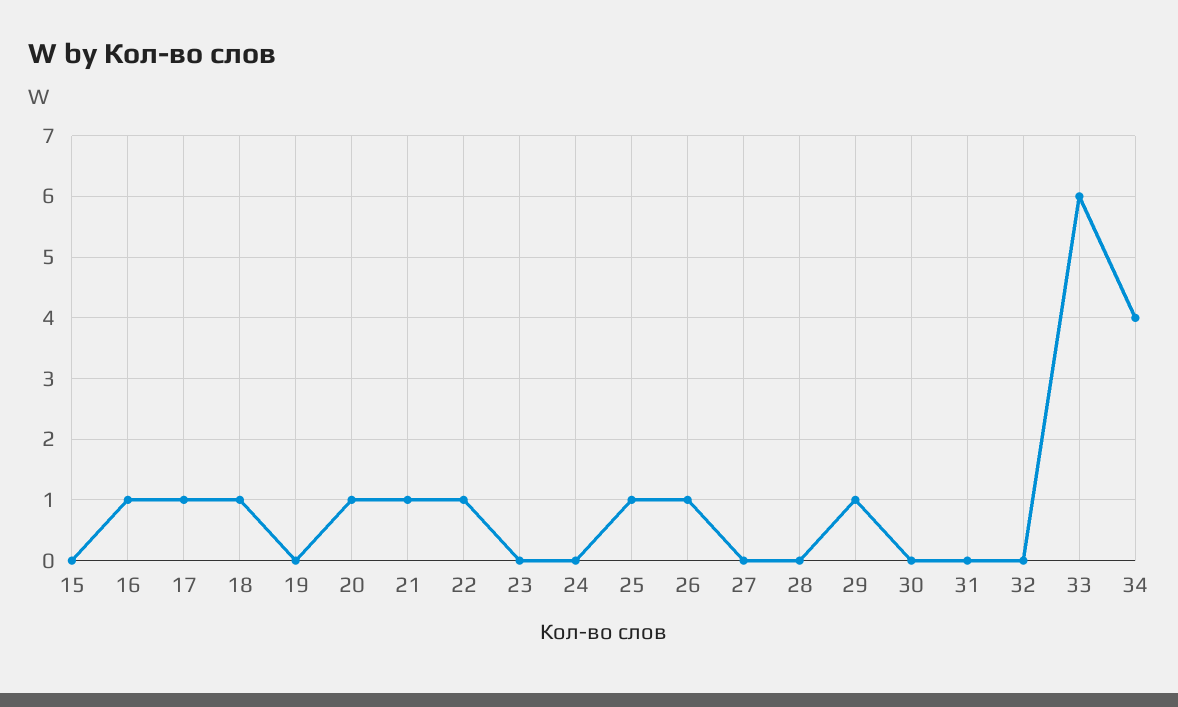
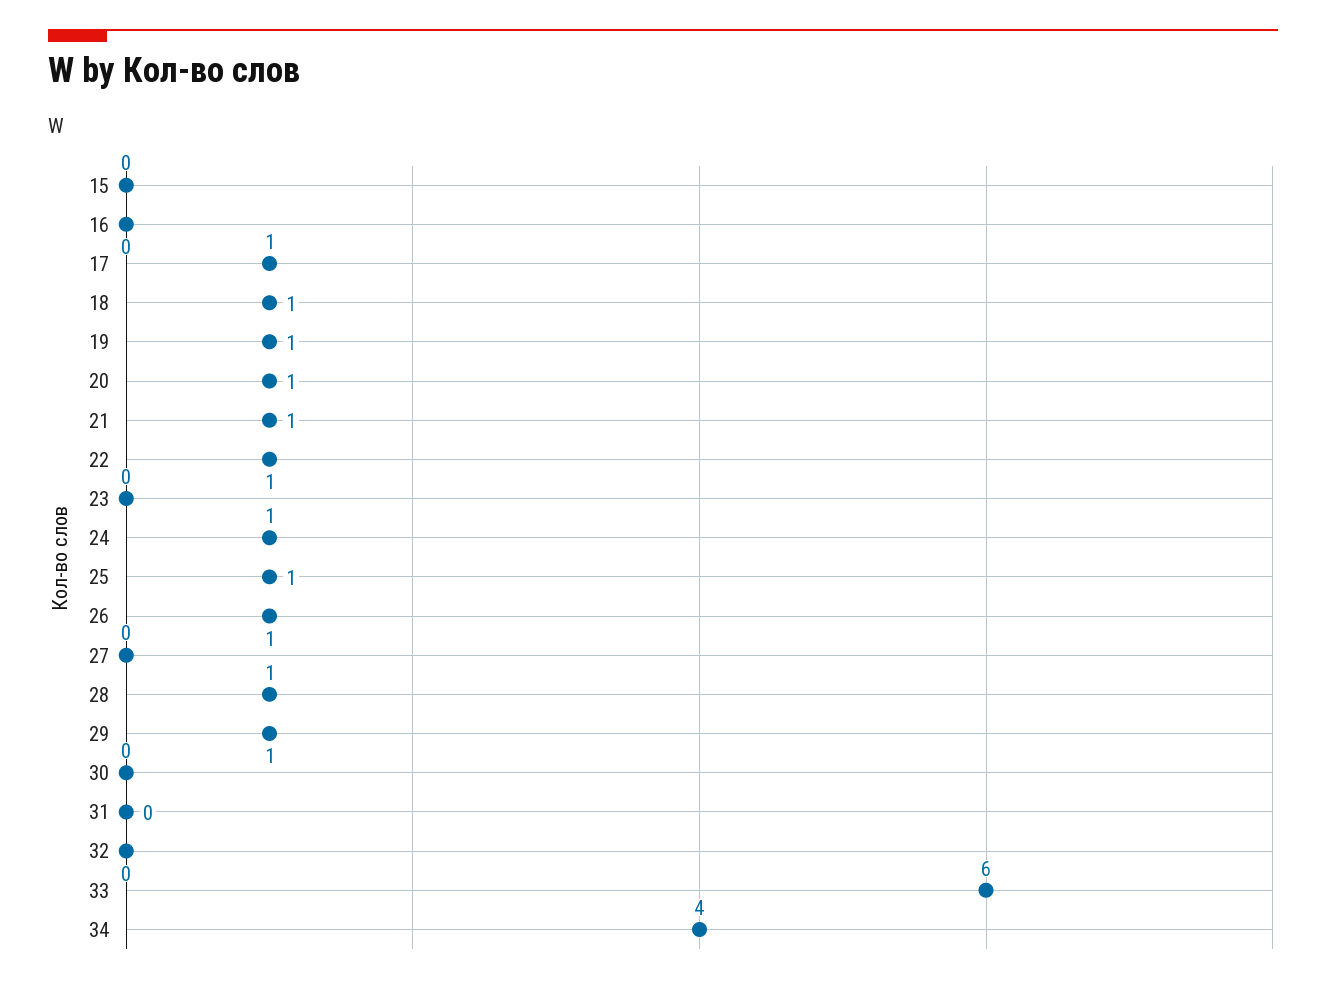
16: 1 -> 0
19: 0 -> 1
24: 0 -> 1
28: 0 -> 1

